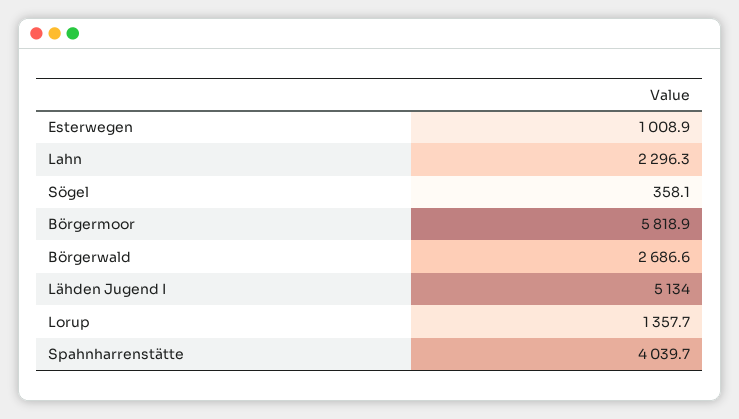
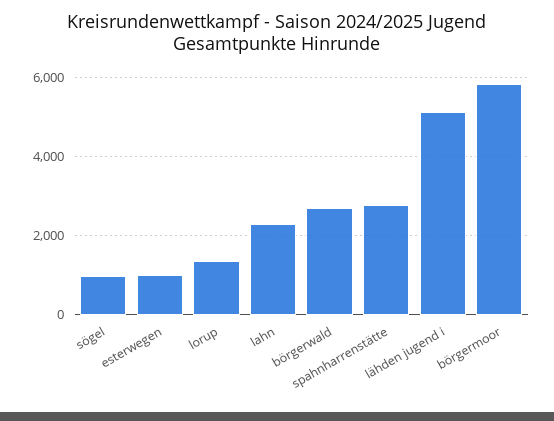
Sögel: 358.1 -> 1000
Spahnharrenstätte: 4039.7 -> 2800

